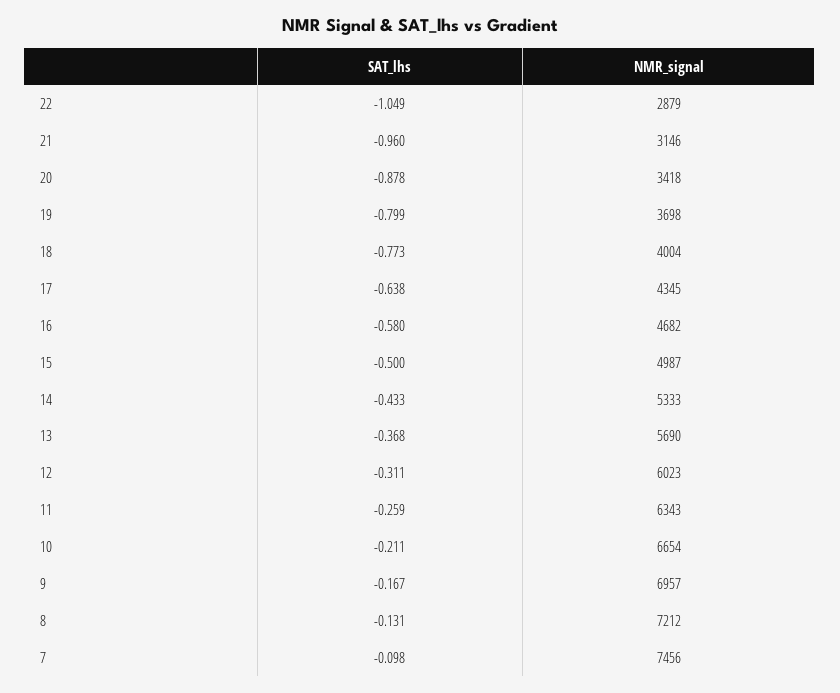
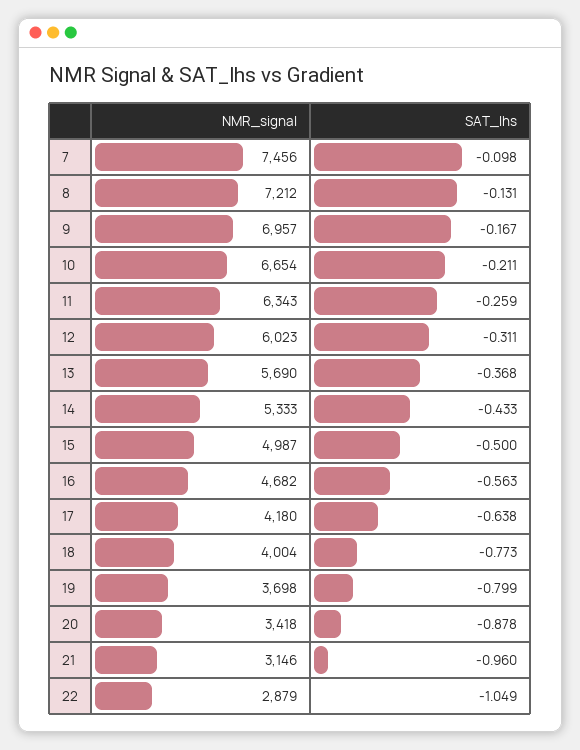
NMR_signal, 17: 4345 -> 4180
SAT_lhs, 16: -0.58 -> -0.563

